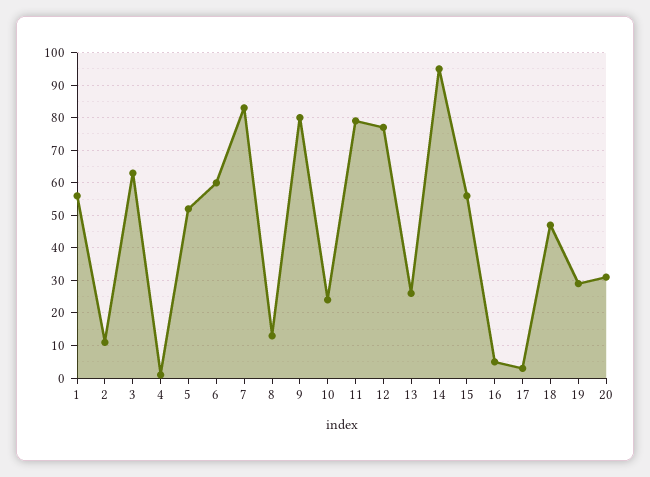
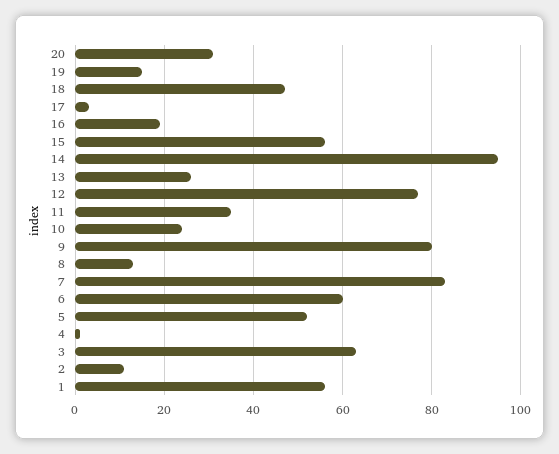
11: 80 -> 35
16: 5 -> 20
19: 30 -> 15

